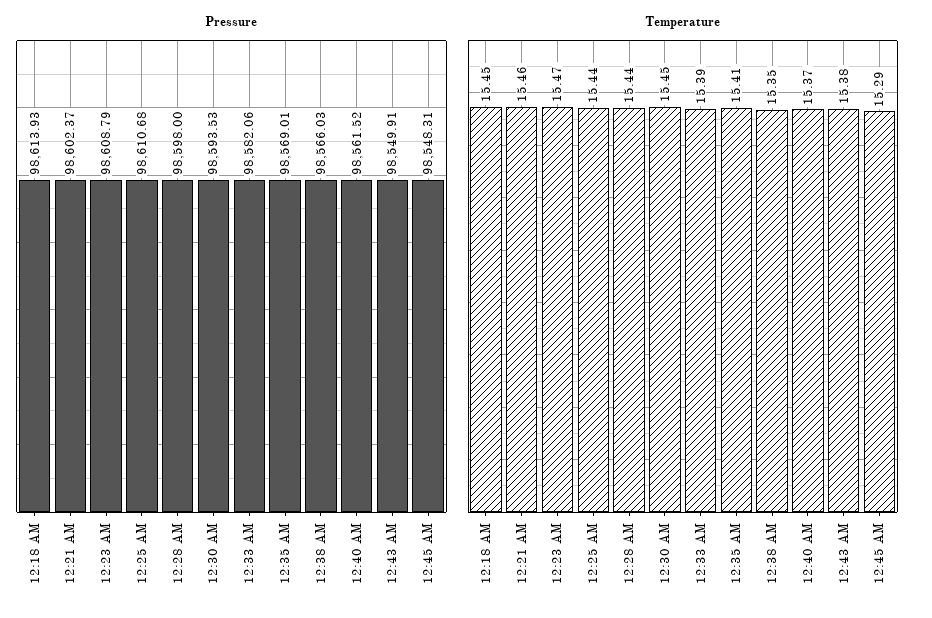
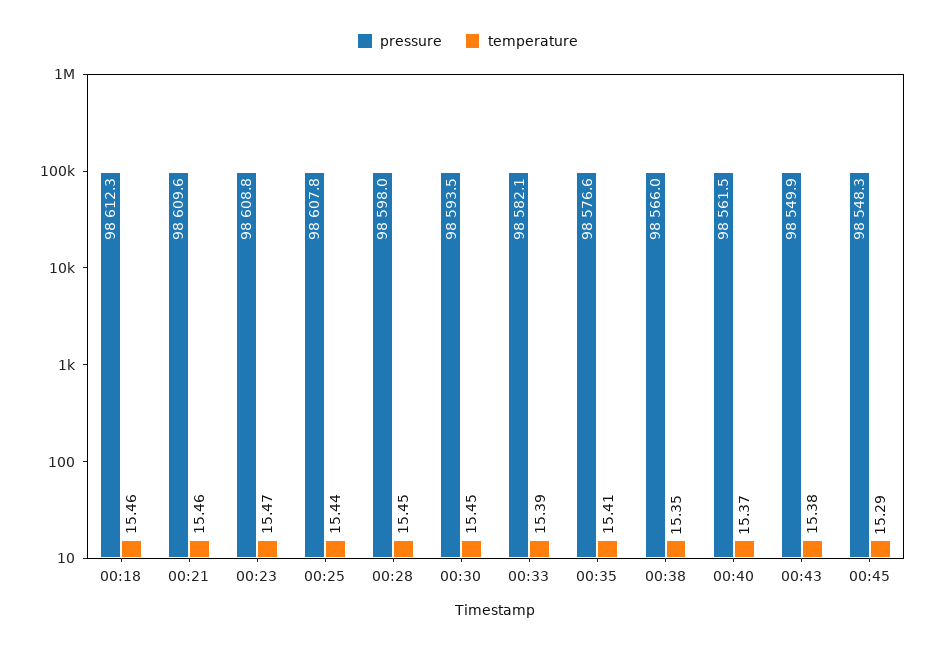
Pressure, 12:18 AM: 98613.93 -> 98612.3
Pressure, 12:21 AM: 98602.37 -> 98609.6
Pressure, 12:25 AM: 98610.68 -> 98607.8
Pressure, 12:35 AM: 98569.01 -> 98576.6
Temperature, 12:18 AM: 15.45 -> 15.46
Temperature, 12:28 AM: 15.44 -> 15.45

